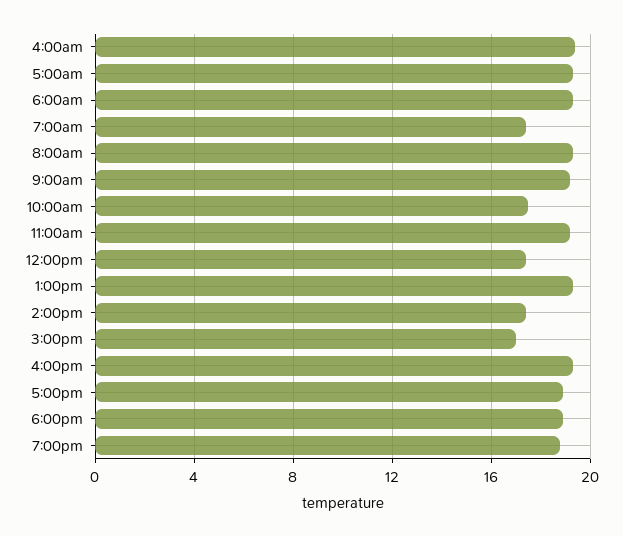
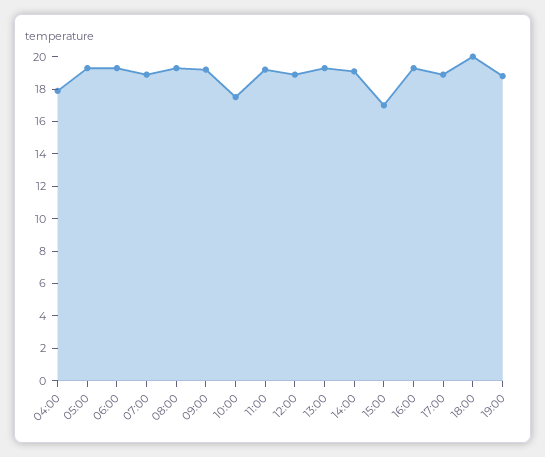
4:00am: 19.5 -> 18
7:00am: 17.5 -> 19
12:00pm: 17.5 -> 19
2:00pm: 17.5 -> 19
6:00pm: 19 -> 20

